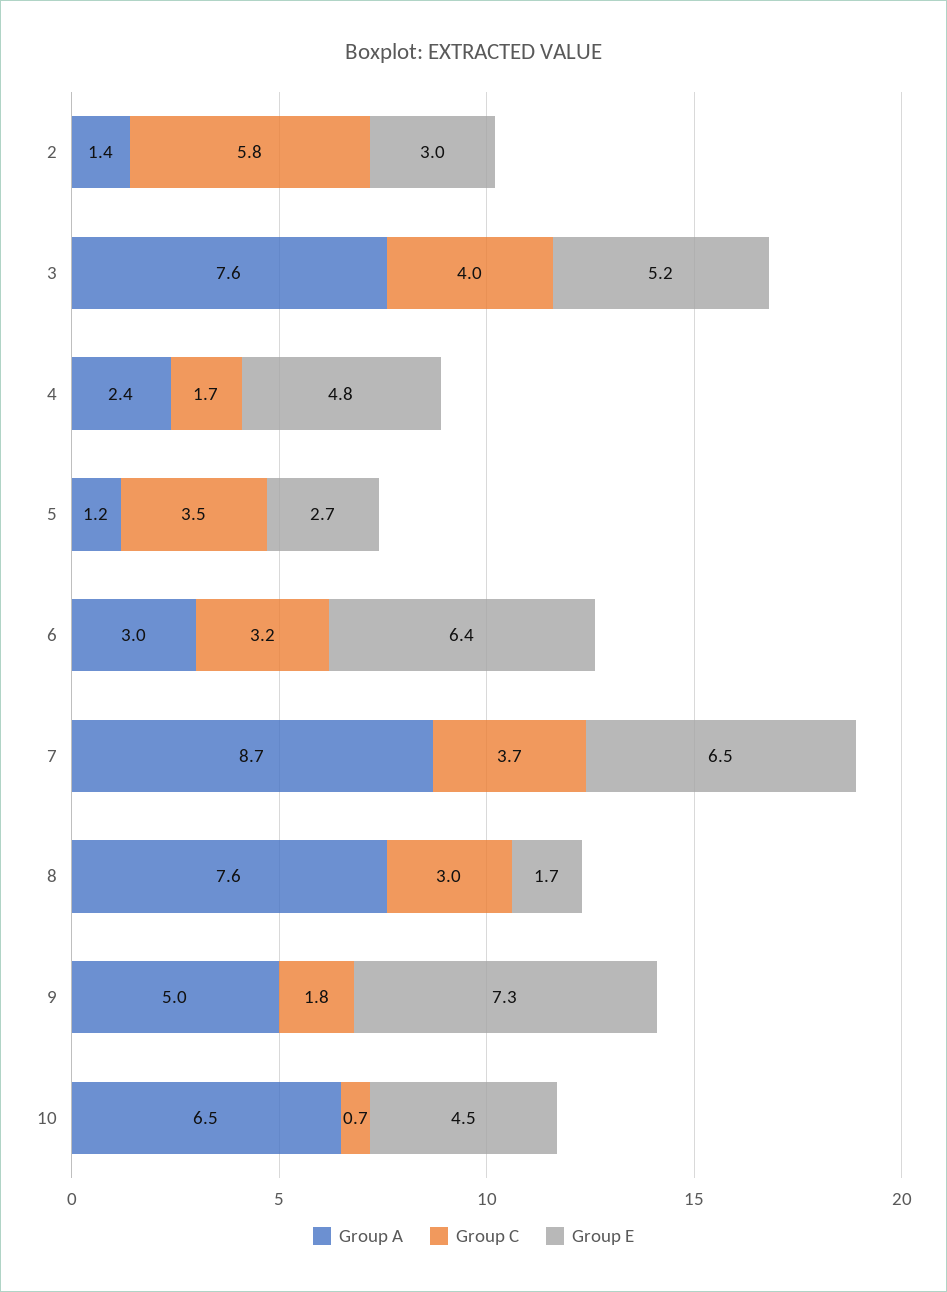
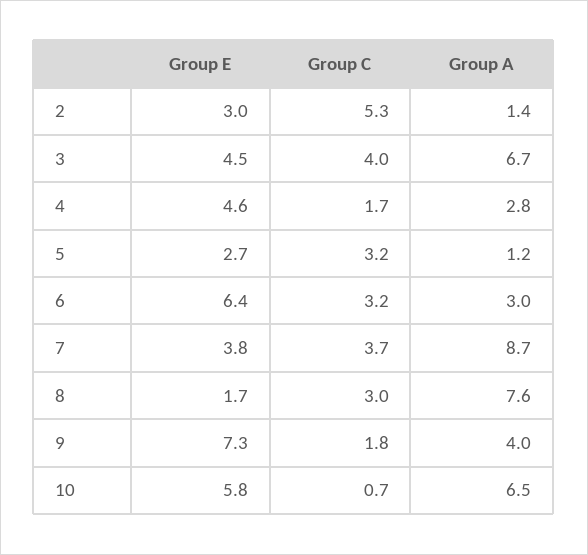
Group C, 2: 5.8 -> 5.3
Group A, 3: 7.6 -> 6.7
Group E, 3: 5.2 -> 4.5
Group A, 4: 2.4 -> 2.8
Group E, 4: 4.8 -> 4.6
Group C, 5: 3.5 -> 3.2
Group E, 7: 6.5 -> 3.8
Group A, 9: 5 -> 4
Group E, 10: 4.5 -> 5.8

